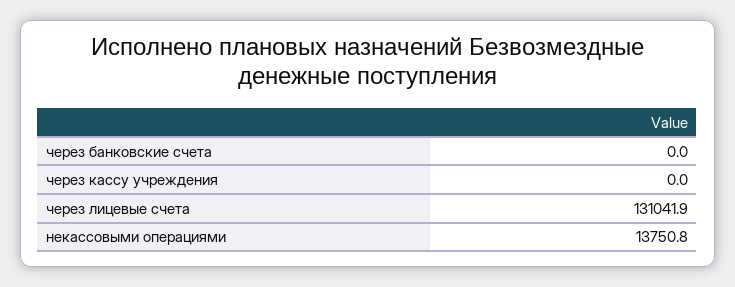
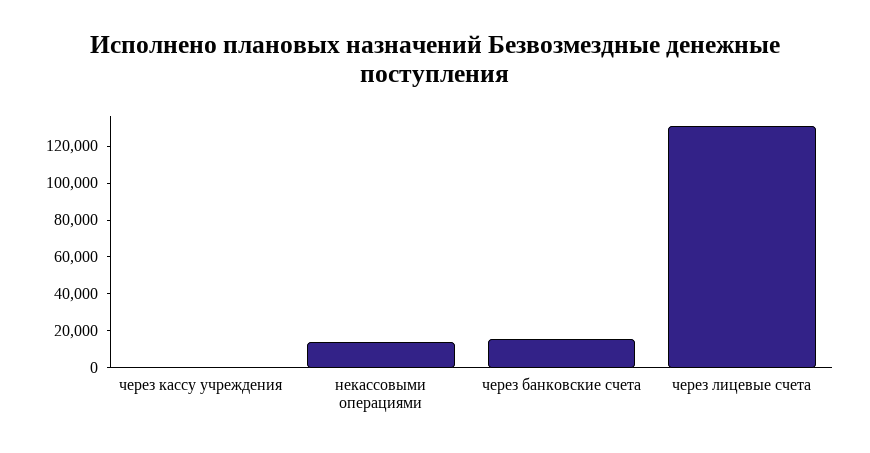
через банковские счета: 0 -> 15000

